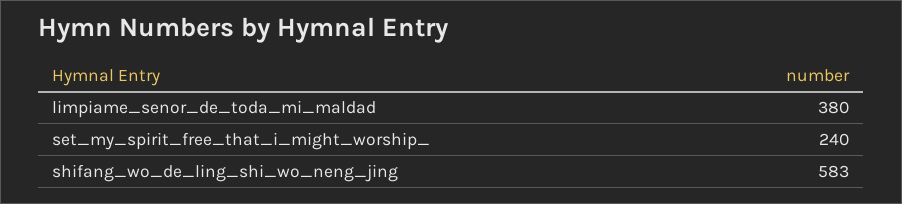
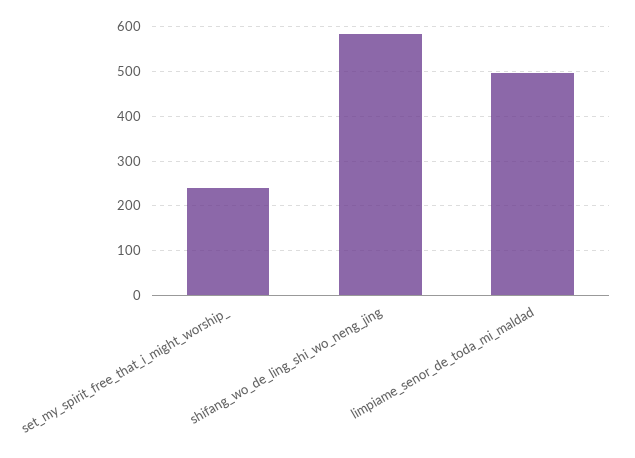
limpiame_senor_de_toda_mi_maldad: 380 -> 500

